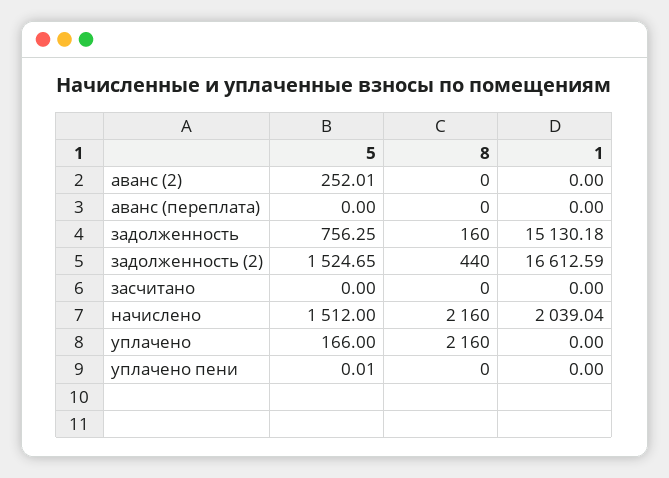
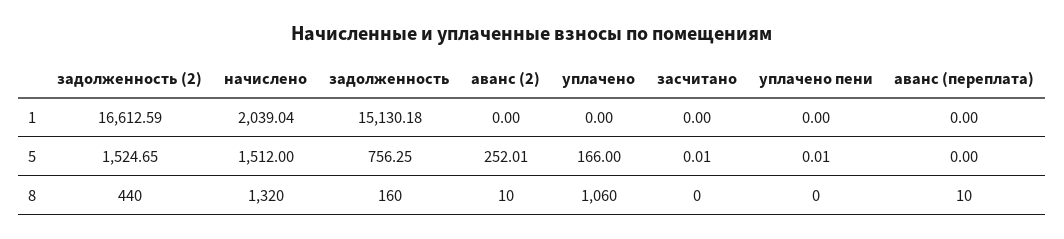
8, аванс (2): 0 -> 10
8, аванс (переплата): 0 -> 10
5, засчитано: 0 -> 0.01
8, начислено: 2160 -> 1320
8, уплачено: 2160 -> 1060

